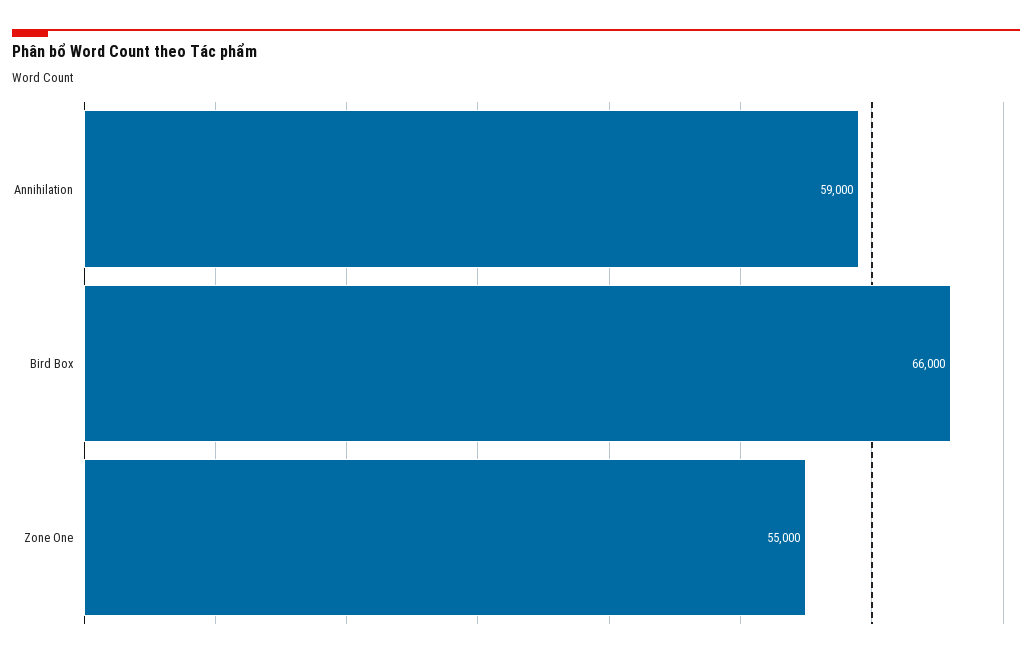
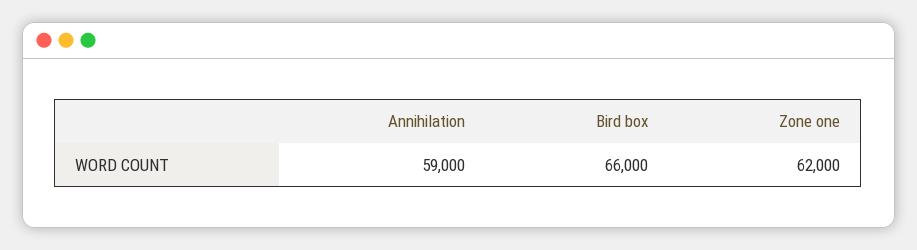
Zone One: 55000 -> 62000

